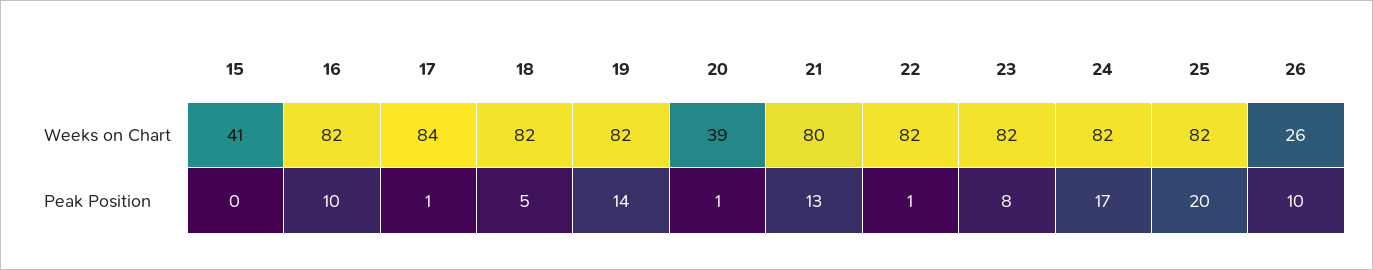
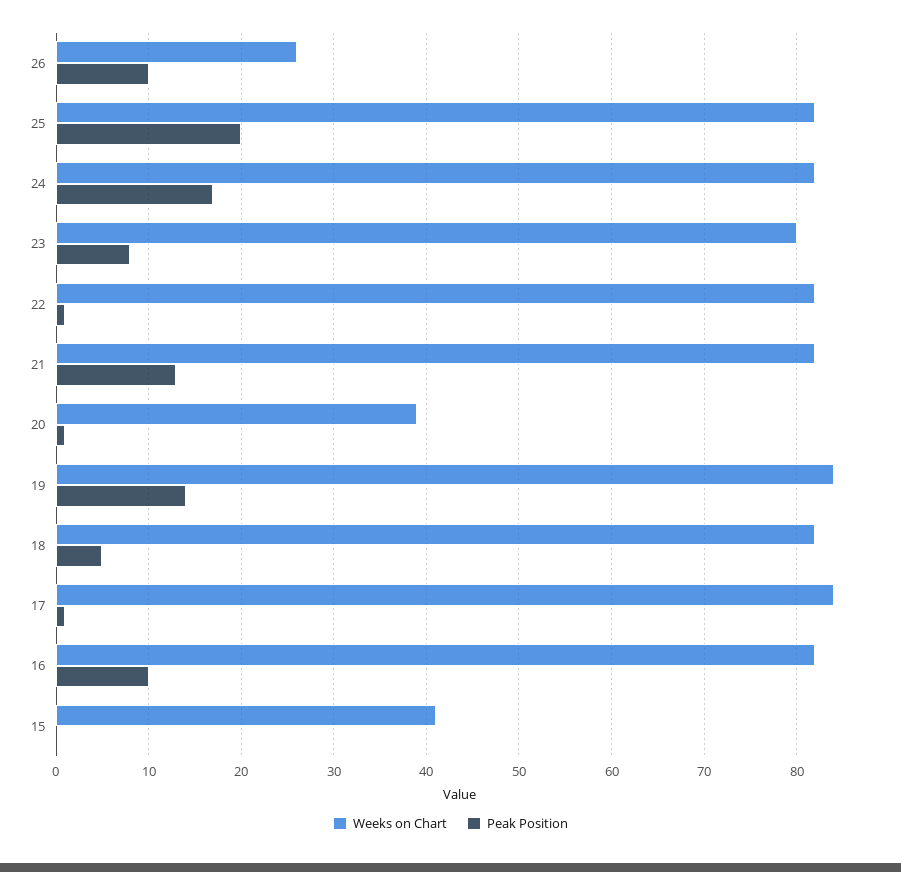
Weeks on Chart, 19: 82 -> 84
Weeks on Chart, 21: 80 -> 82
Weeks on Chart, 23: 82 -> 80

